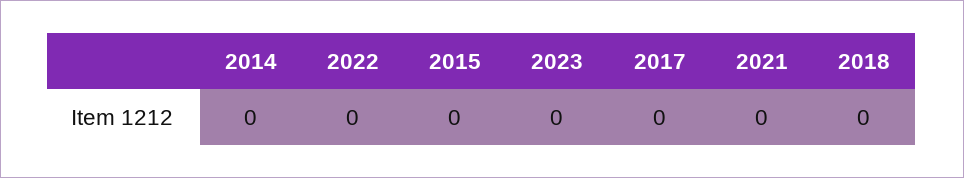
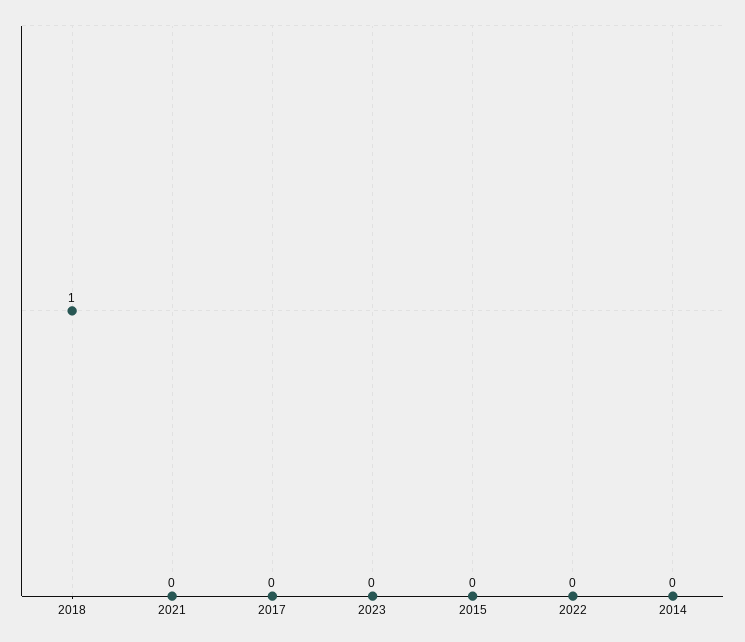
2018: 0 -> 1

